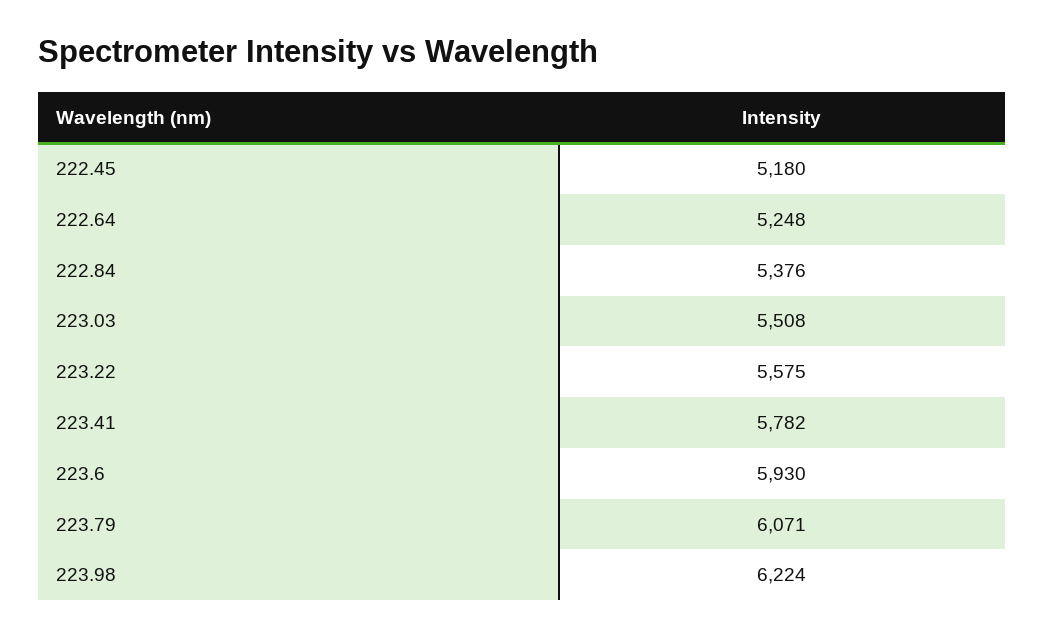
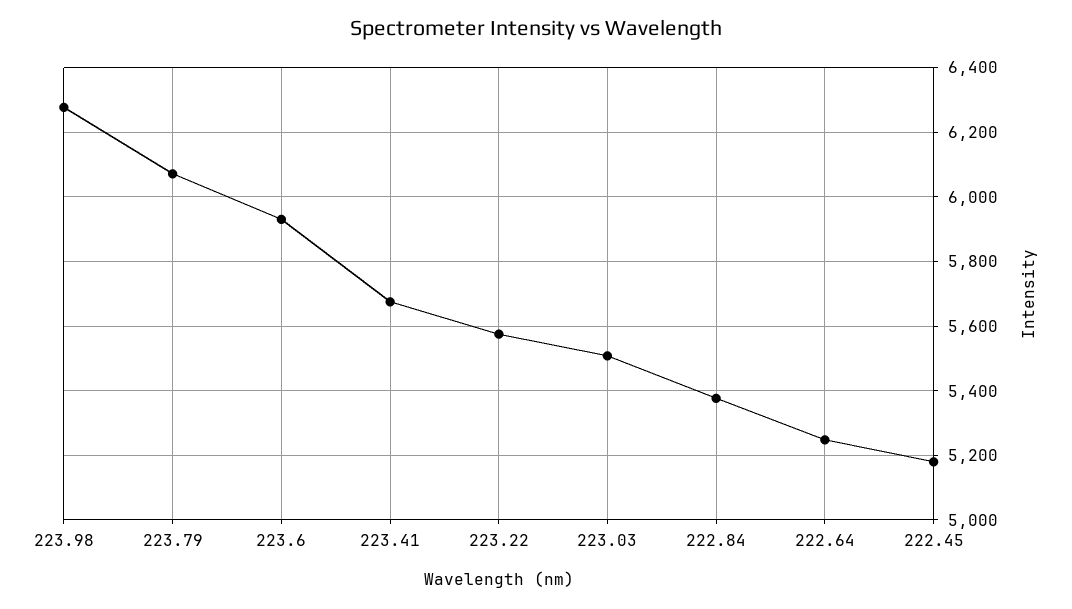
223.41: 5782 -> 5680
223.98: 6224 -> 6280

